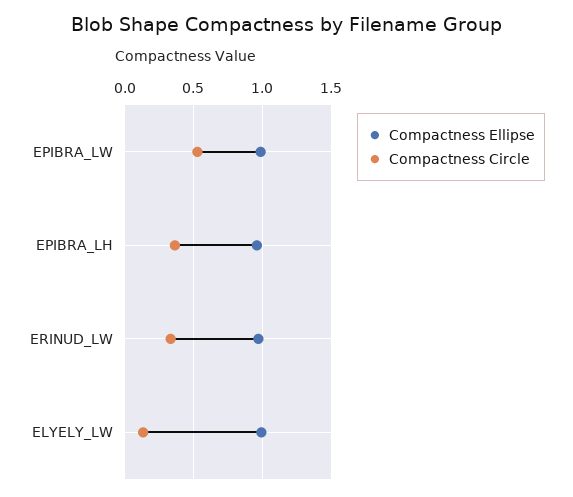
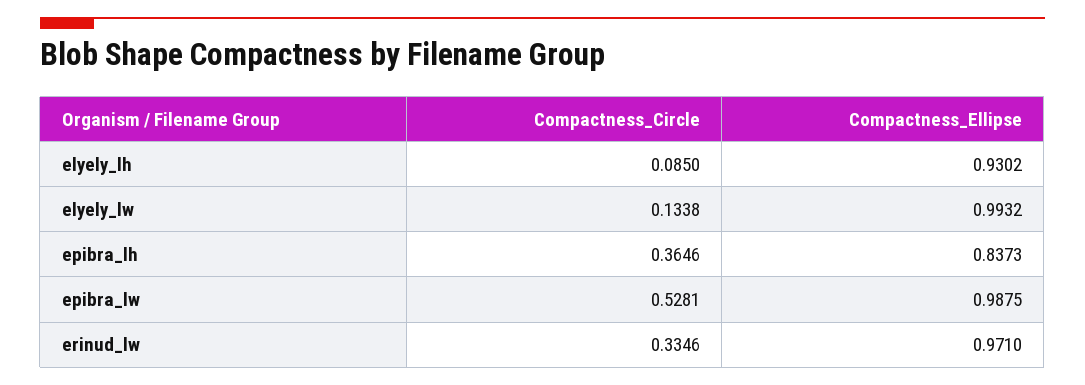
Compactness Ellipse, EPIBRA_LH: 0.95 -> 0.8373
Compactness Circle, elyely_lh: none -> 0.085
Compactness Ellipse, elyely_lh: none -> 0.9302

